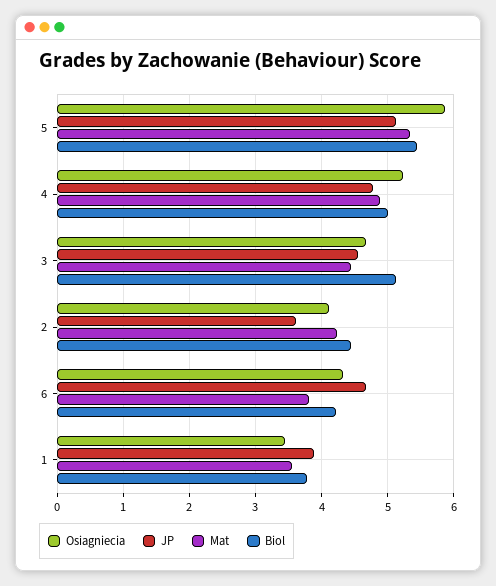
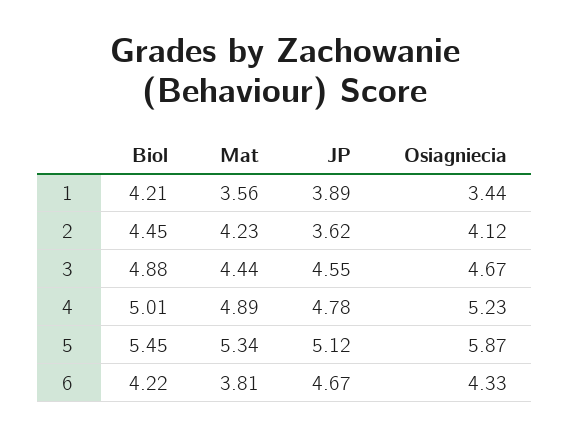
Biol, 3: 5.1 -> 4.88
Biol, 1: 3.8 -> 4.21

